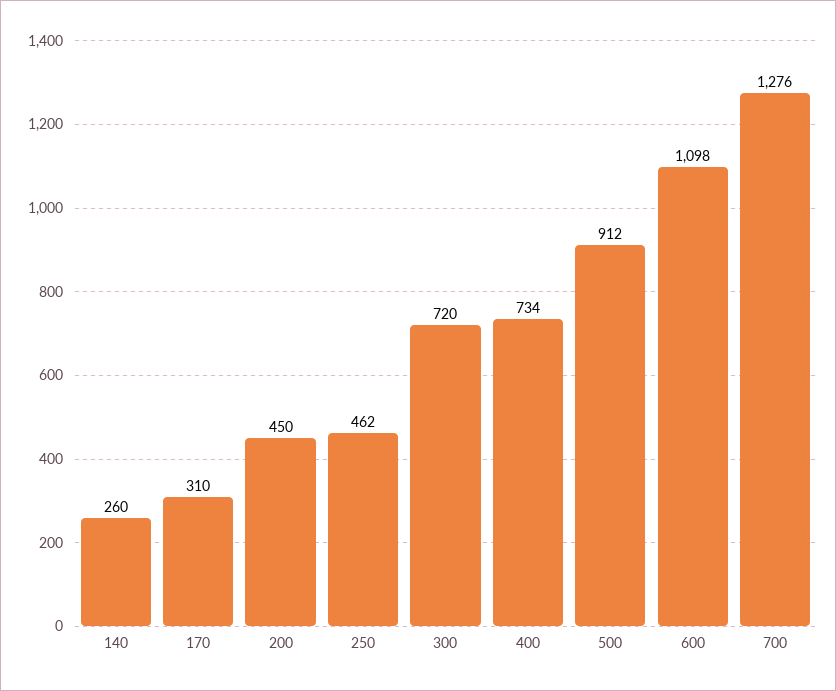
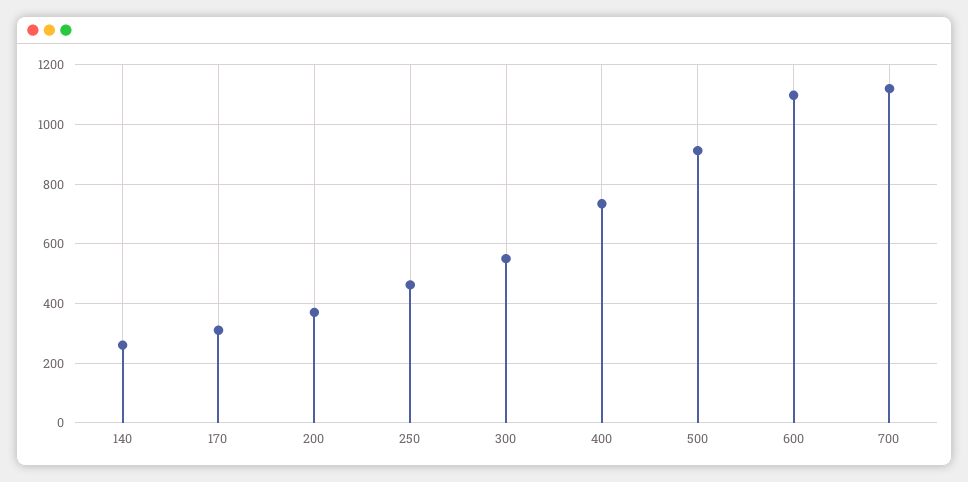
200: 450 -> 375
300: 720 -> 550
700: 1276 -> 1125

